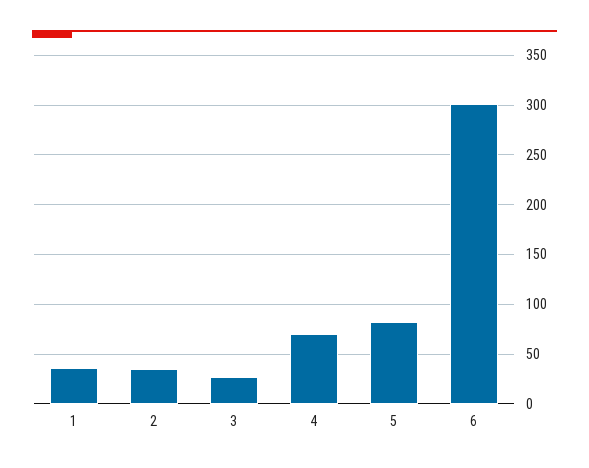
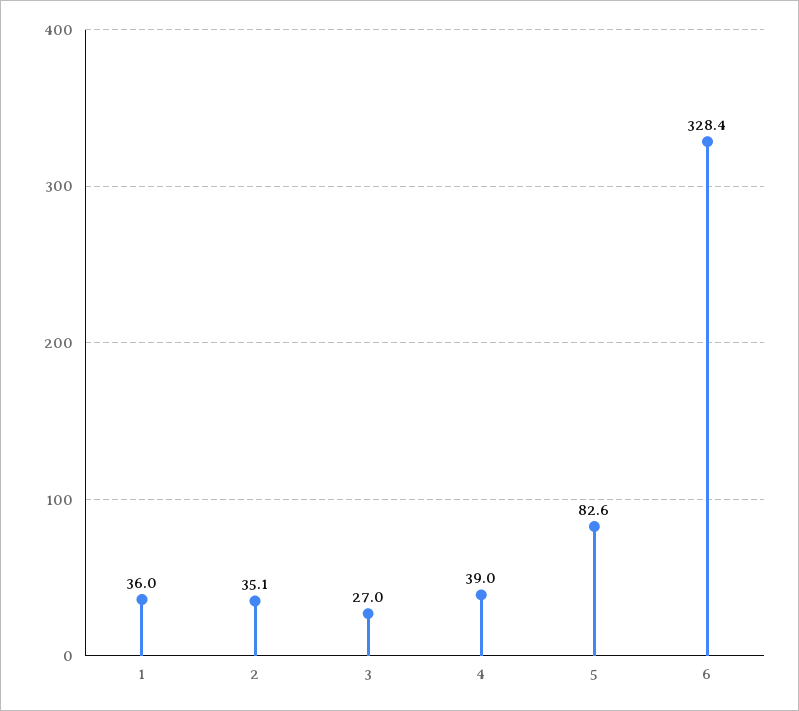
4: 70 -> 39
6: 300 -> 328.4

